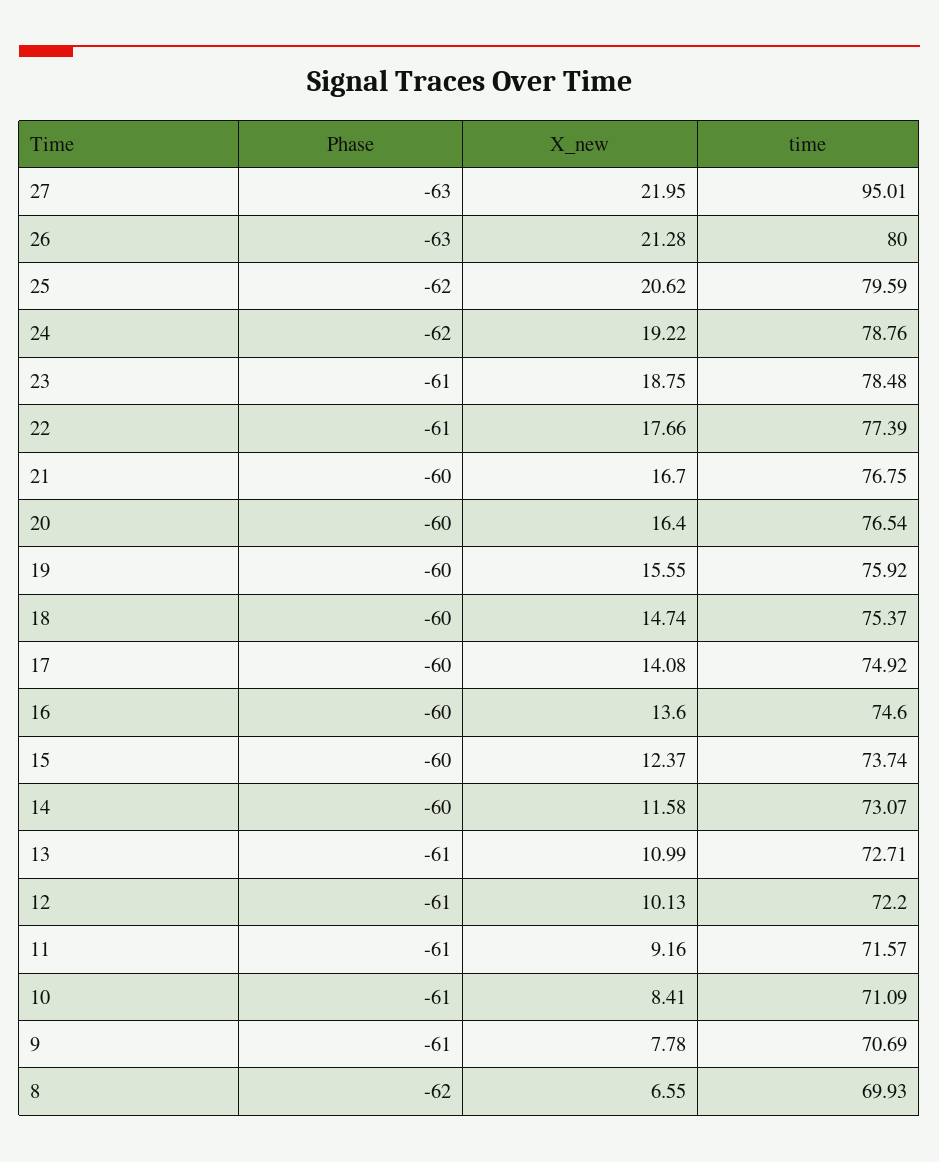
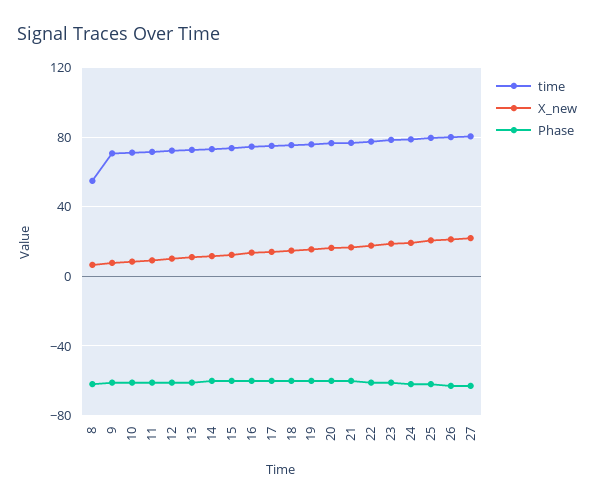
time, 27: 95.01 -> 80
time, 8: 69.93 -> 55

